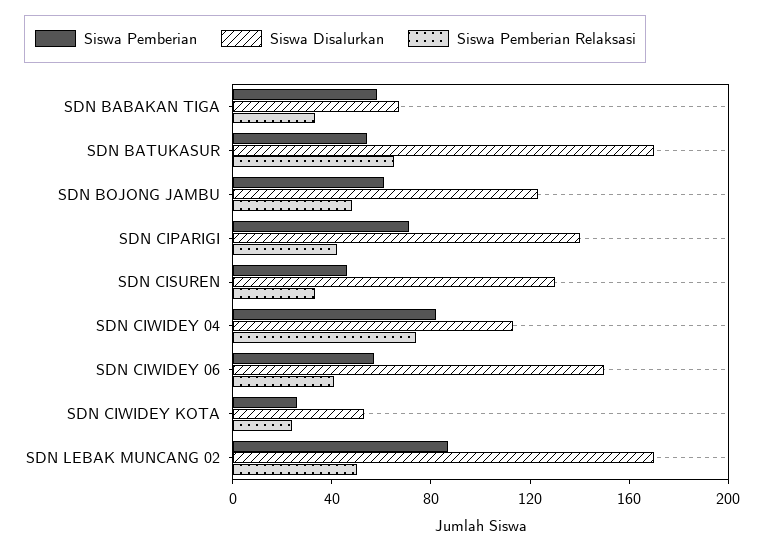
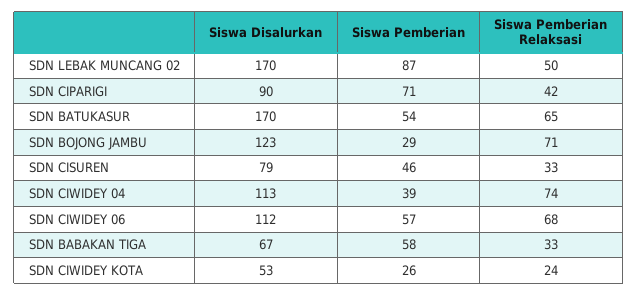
Siswa Pemberian, SDN BOJONG JAMBU: 60 -> 29
Siswa Pemberian Relaksasi, SDN BOJONG JAMBU: 50 -> 71
Siswa Disalurkan, SDN CIPARIGI: 140 -> 90
Siswa Disalurkan, SDN CISUREN: 130 -> 79
Siswa Pemberian, SDN CIWIDEY 04: 80 -> 39
Siswa Disalurkan, SDN CIWIDEY 06: 150 -> 112
Siswa Pemberian Relaksasi, SDN CIWIDEY 06: 40 -> 68

